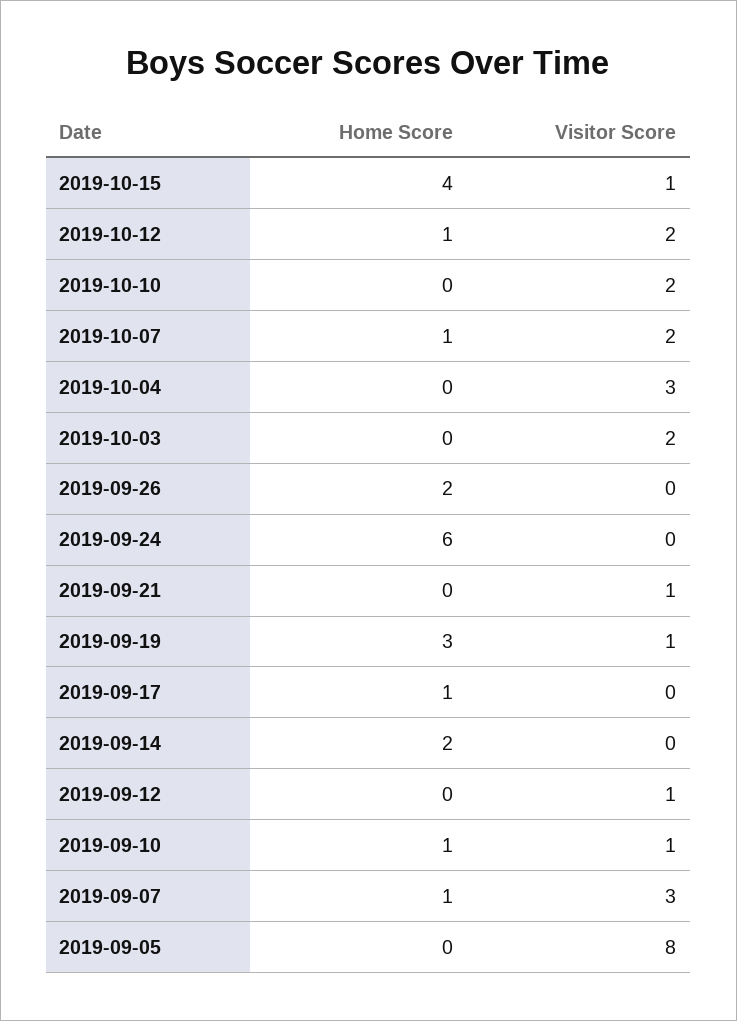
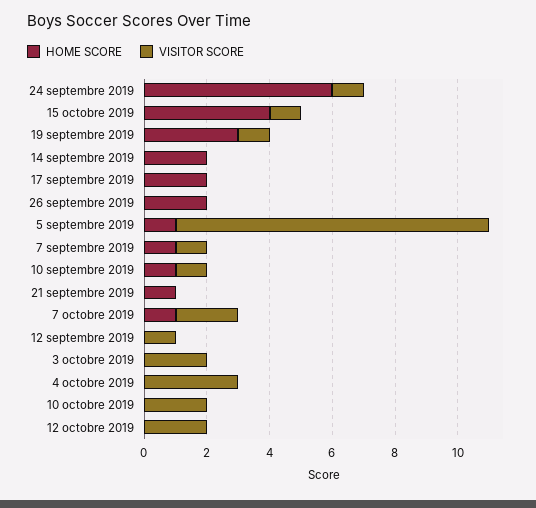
Home Score, 2019-10-12: 1 -> 0
Visitor Score, 2019-09-24: 0 -> 1
Home Score, 2019-09-21: 0 -> 1
Visitor Score, 2019-09-21: 1 -> 0
Home Score, 2019-09-17: 1 -> 2
Visitor Score, 2019-09-07: 3 -> 1
Home Score, 2019-09-05: 0 -> 1
Visitor Score, 2019-09-05: 8 -> 10

